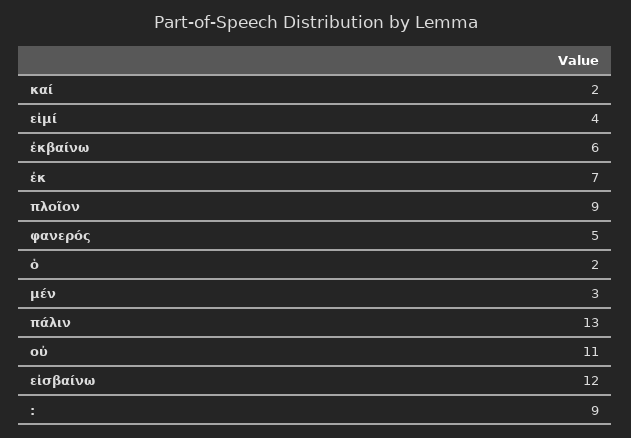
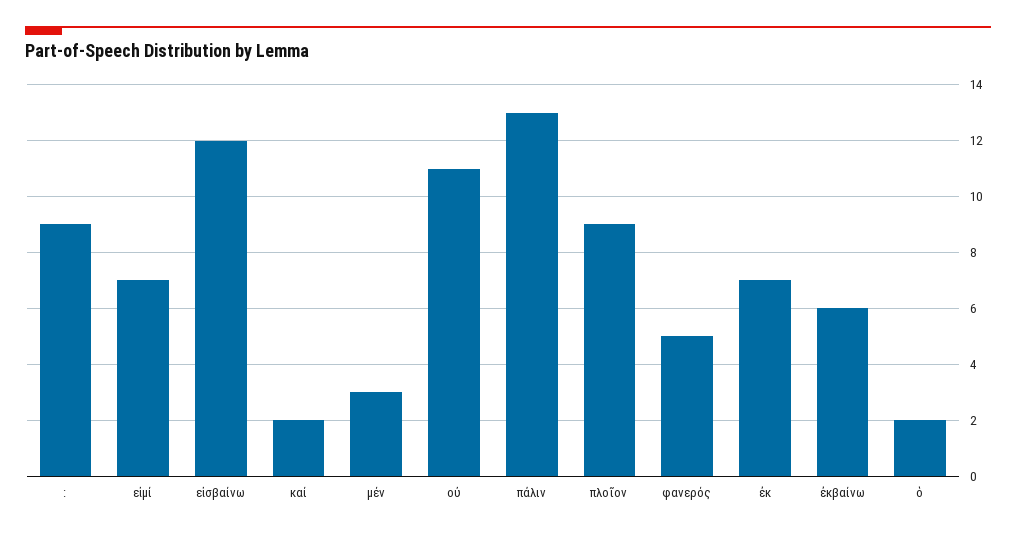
εἰμί: 4 -> 7

